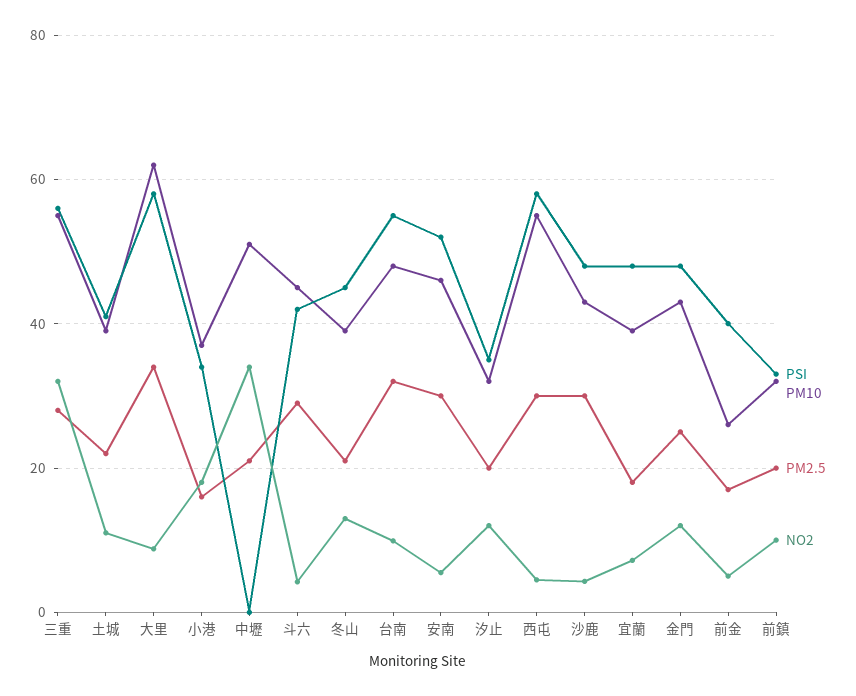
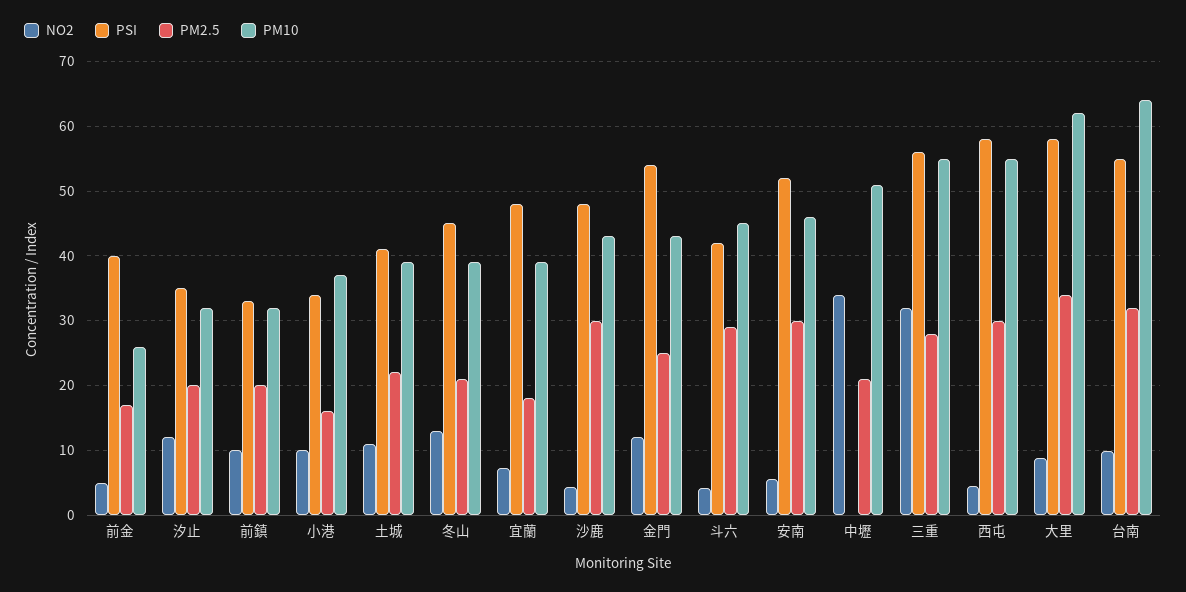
NO2, 小港: 18 -> 10
PM10, 台南: 48 -> 64
PSI, 金門: 48 -> 54

